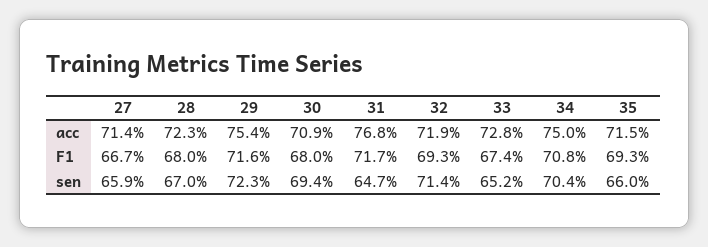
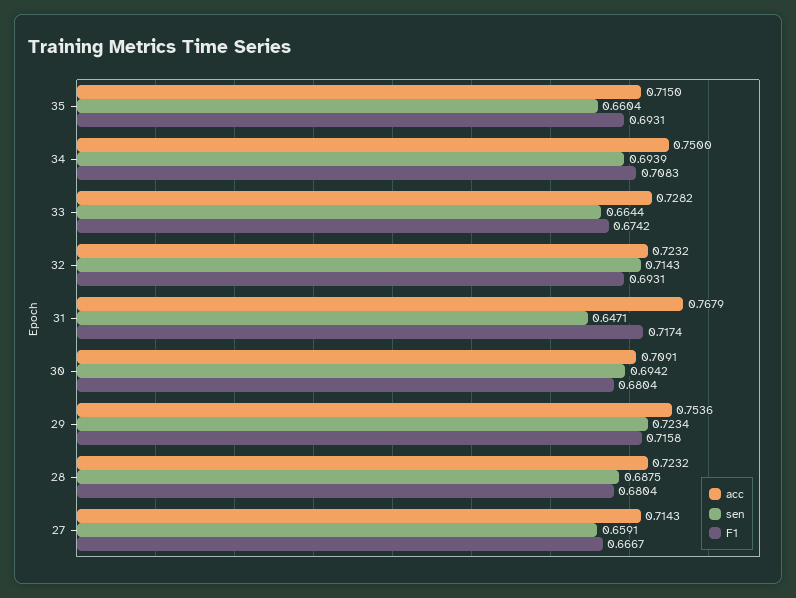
acc, 32: 0.719 -> 0.7232
sen, 28: 0.67 -> 0.6875
sen, 33: 0.652 -> 0.6644
sen, 34: 0.704 -> 0.6939

